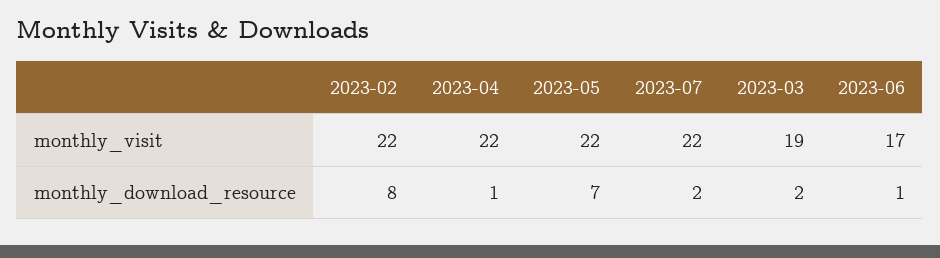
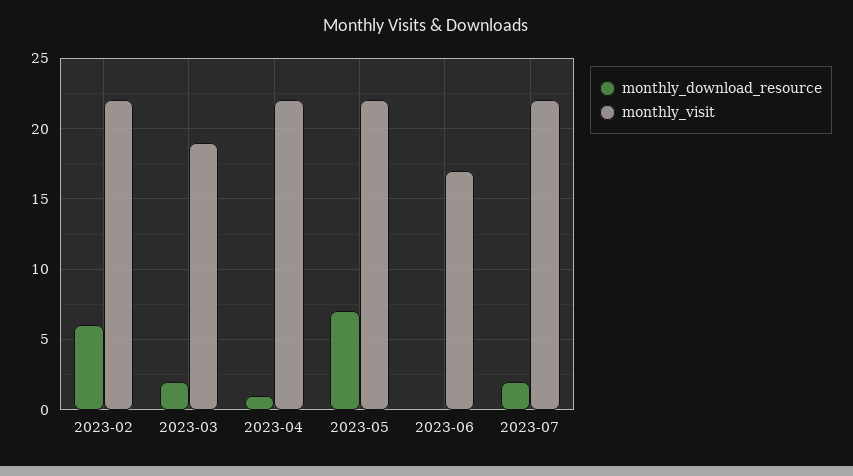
monthly_download_resource, 2023-02: 8 -> 6
monthly_download_resource, 2023-06: 1 -> 0

